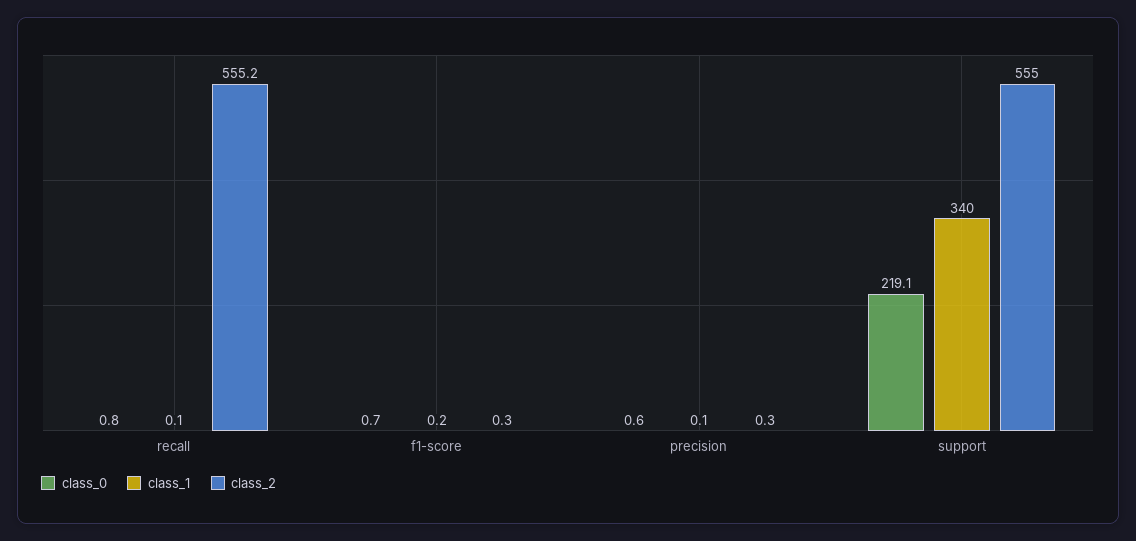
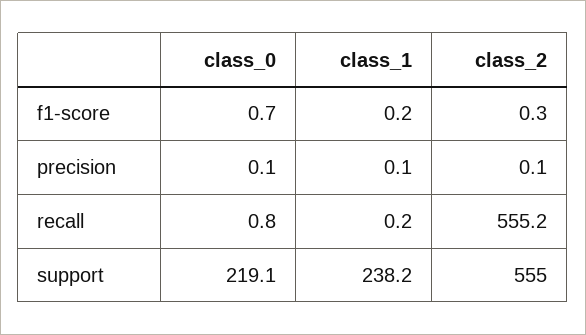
class_1, recall: 0.1 -> 0.2
class_0, precision: 0.6 -> 0.1
class_2, precision: 0.3 -> 0.1
class_1, support: 340 -> 238.2

